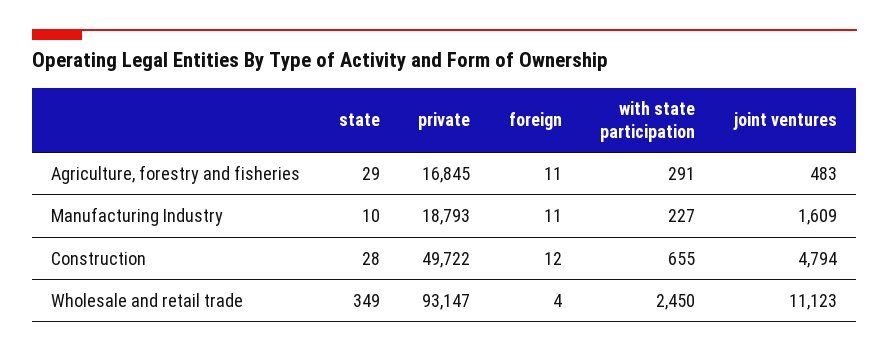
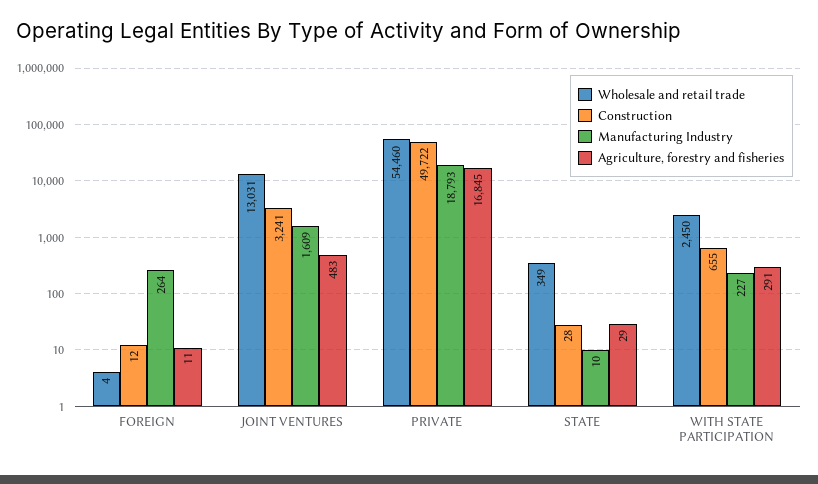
Manufacturing Industry, foreign: 11 -> 264
Construction, joint ventures: 4794 -> 3241
Wholesale and retail trade, private: 93147 -> 54460
Wholesale and retail trade, joint ventures: 11123 -> 13031

